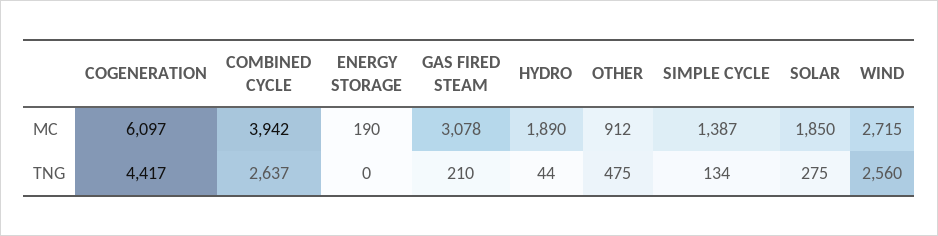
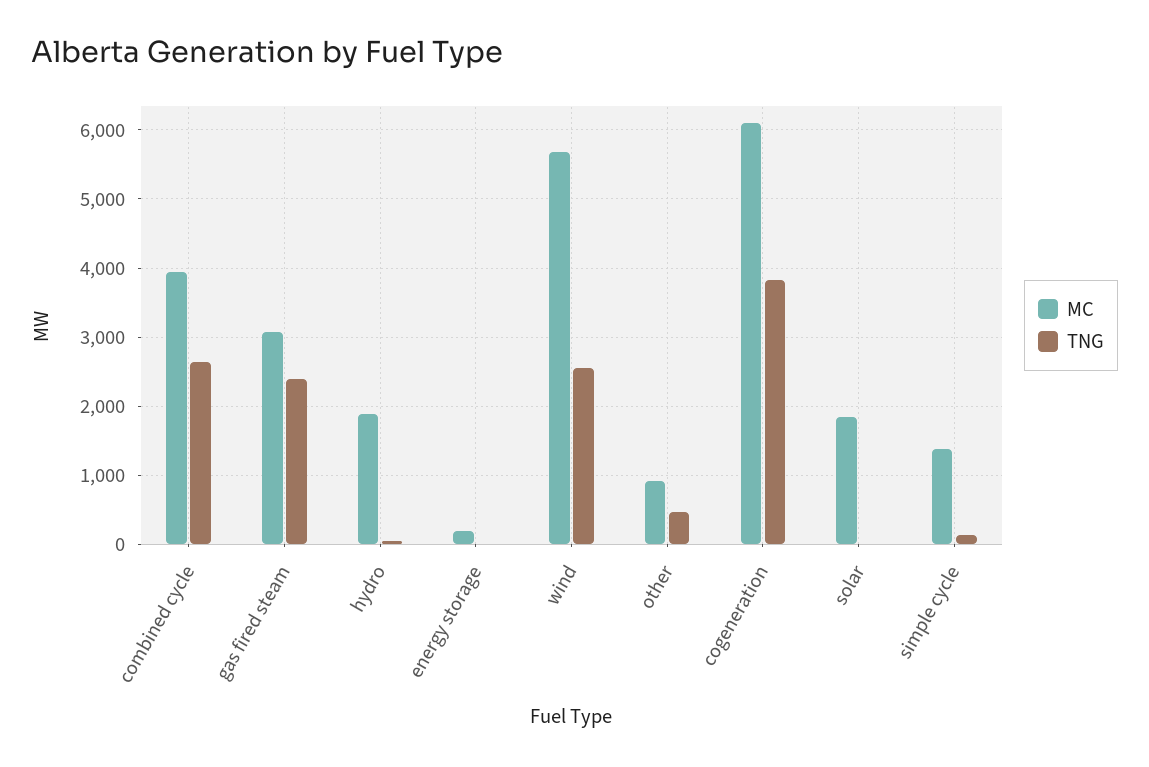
MC, WIND: 2715 -> 5700
TNG, COGENERATION: 4417 -> 3800
TNG, GAS FIRED STEAM: 210 -> 2400
TNG, SOLAR: 275 -> 0

